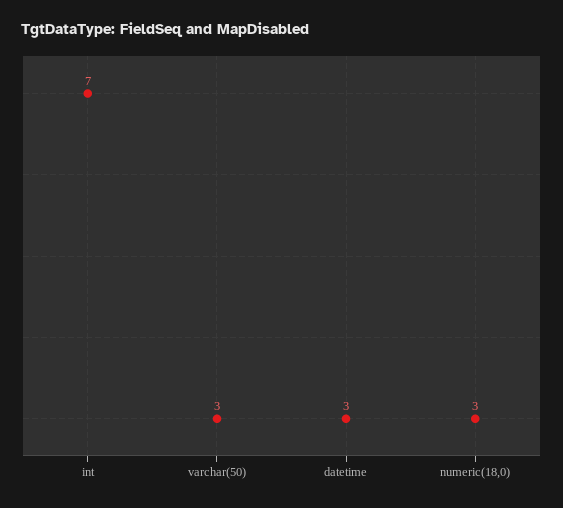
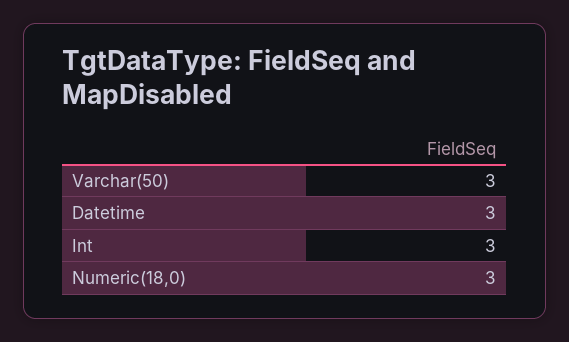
int: 7 -> 3

